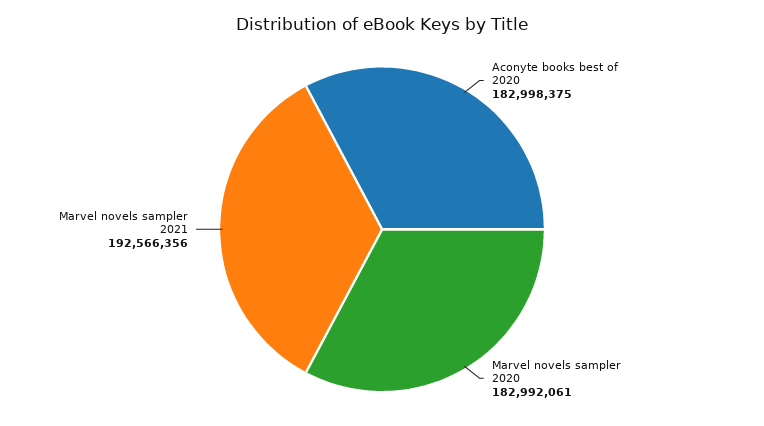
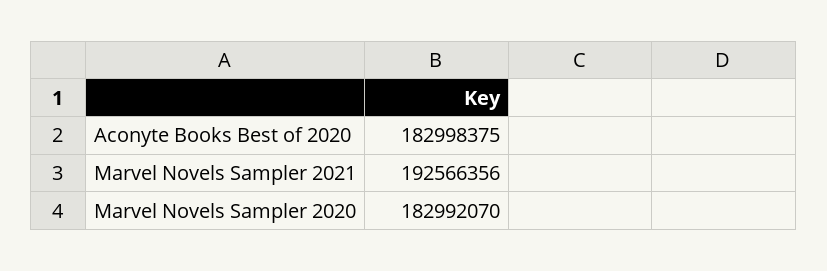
Marvel novels sampler 2020: 182992061 -> 182992070

